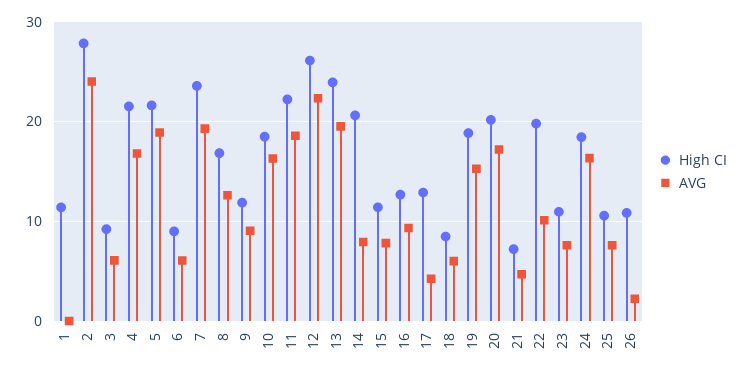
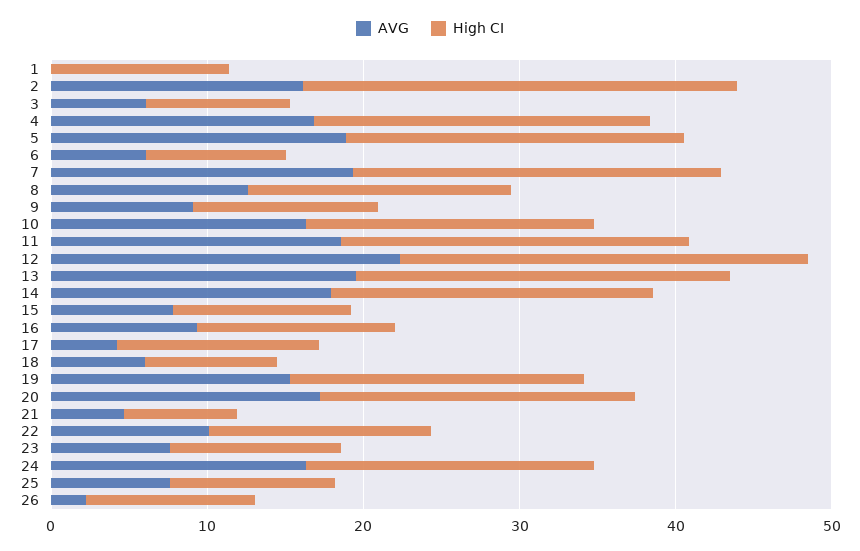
AVG, 2: 24 -> 16
AVG, 14: 8 -> 18
High CI, 22: 20 -> 14

